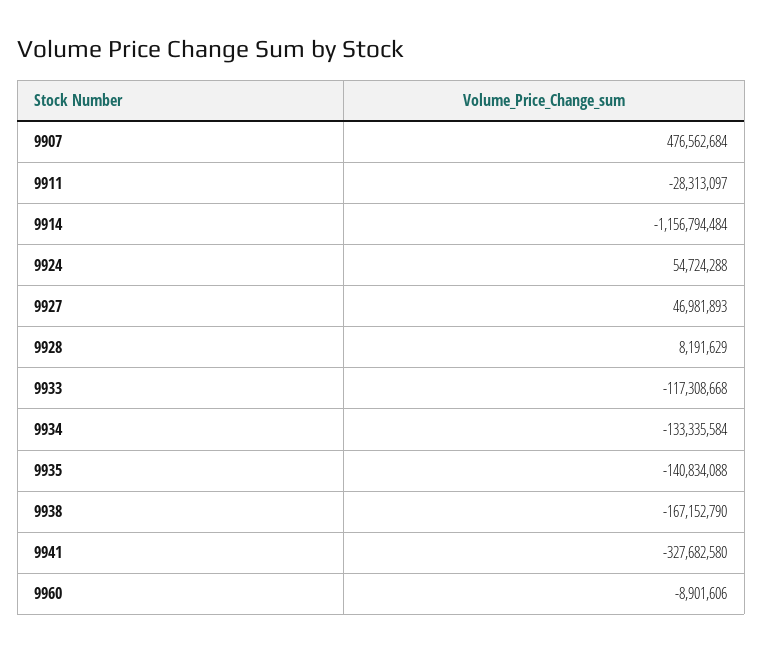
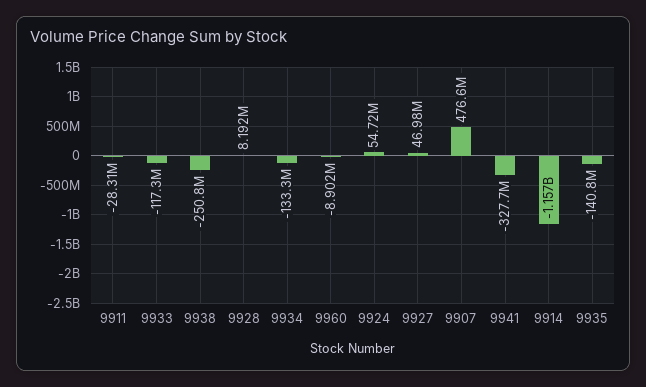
9938: -167152790 -> -250800000

